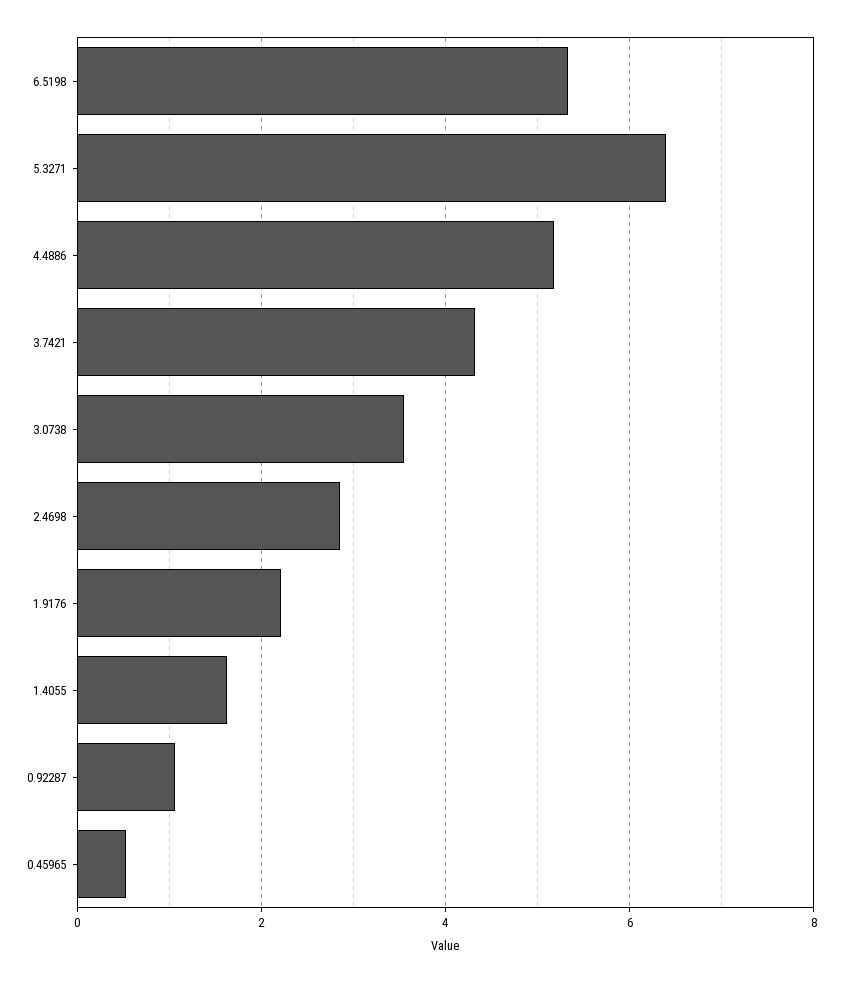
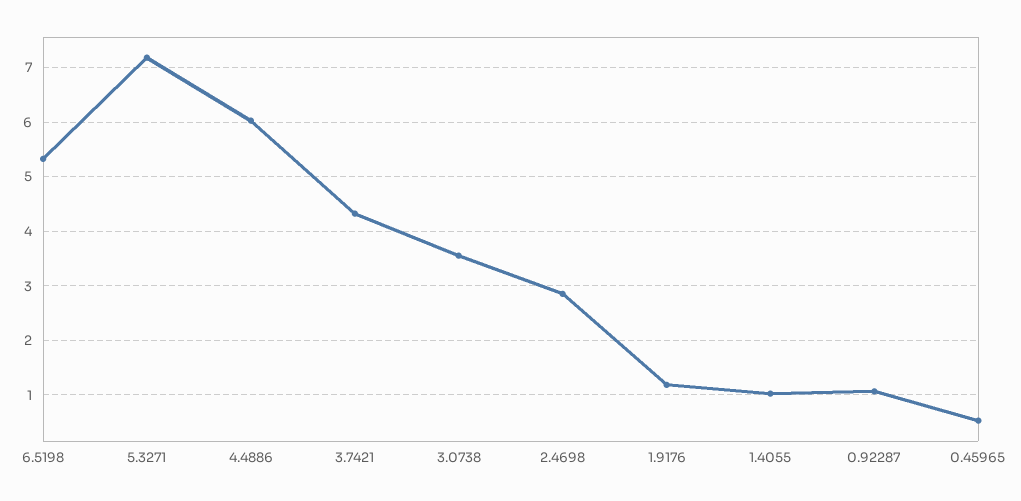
5.3271: 6.4 -> 7.2
4.4886: 5.2 -> 6
1.9176: 2.2 -> 1.2
1.4055: 1.6 -> 1

